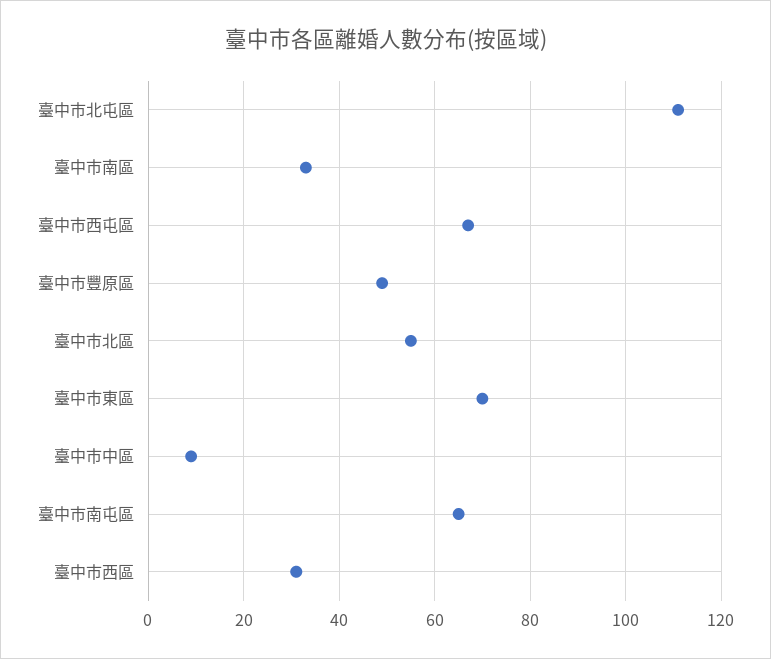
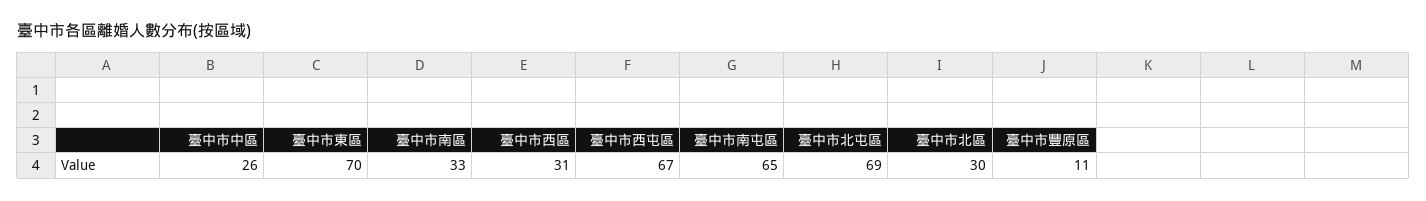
臺中市北屯區: 110 -> 69
臺中市豐原區: 50 -> 11
臺中市北區: 55 -> 30
臺中市中區: 10 -> 26

